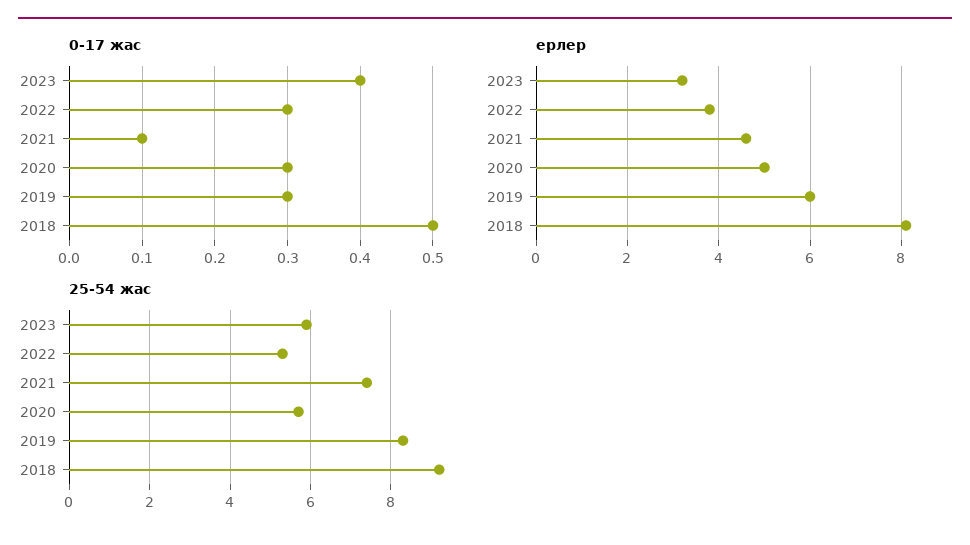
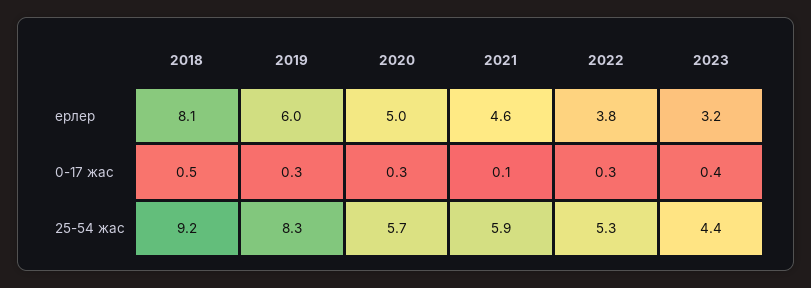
25-54 жас, 2023: 6 -> 4.4
25-54 жас, 2021: 7.5 -> 5.9

